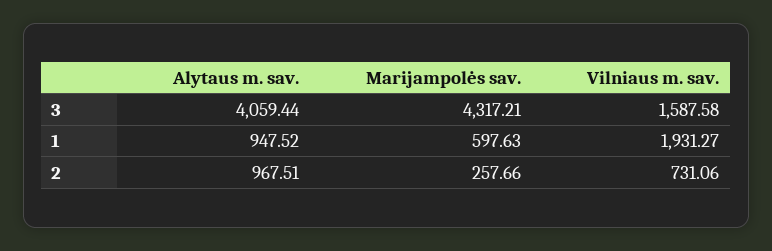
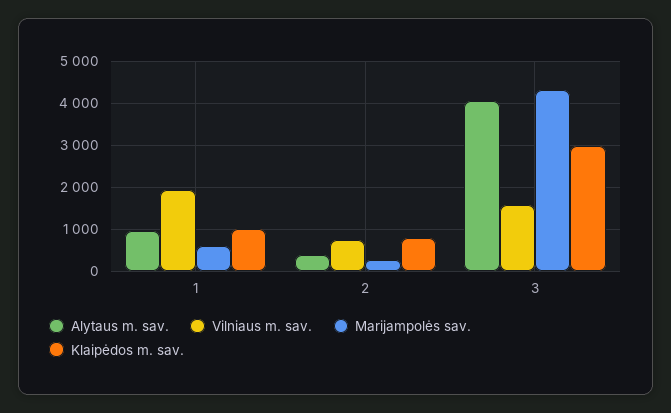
Alytaus m. sav., 2: 967.51 -> 400
Klaipėdos m. sav., 1: none -> 1000
Klaipėdos m. sav., 2: none -> 800
Klaipėdos m. sav., 3: none -> 3000

